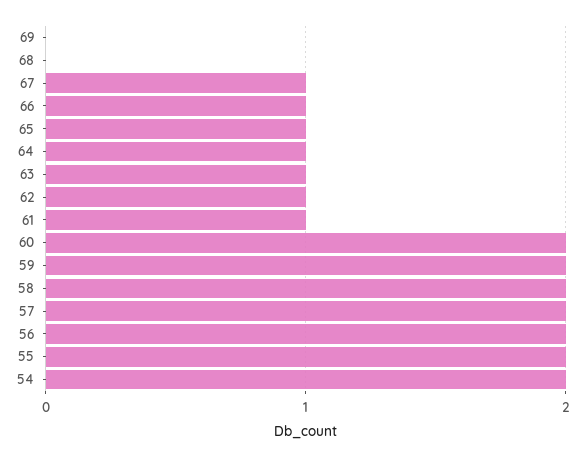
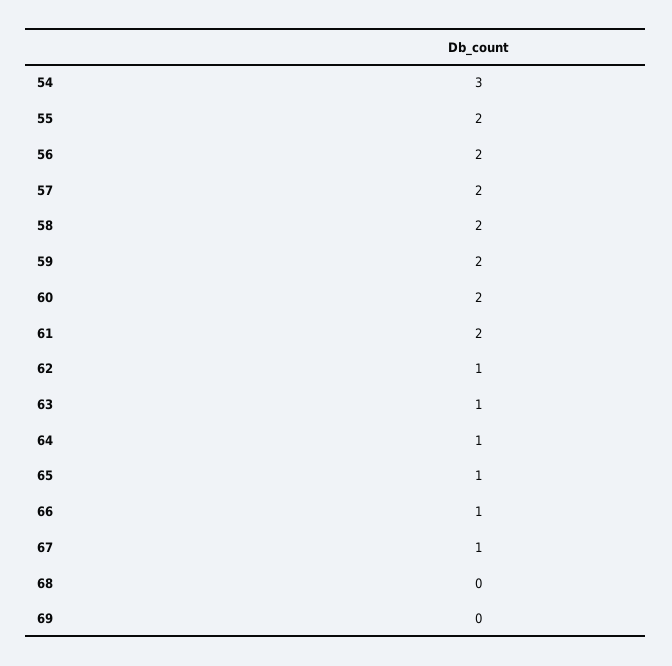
61: 1 -> 2
54: 2 -> 3

